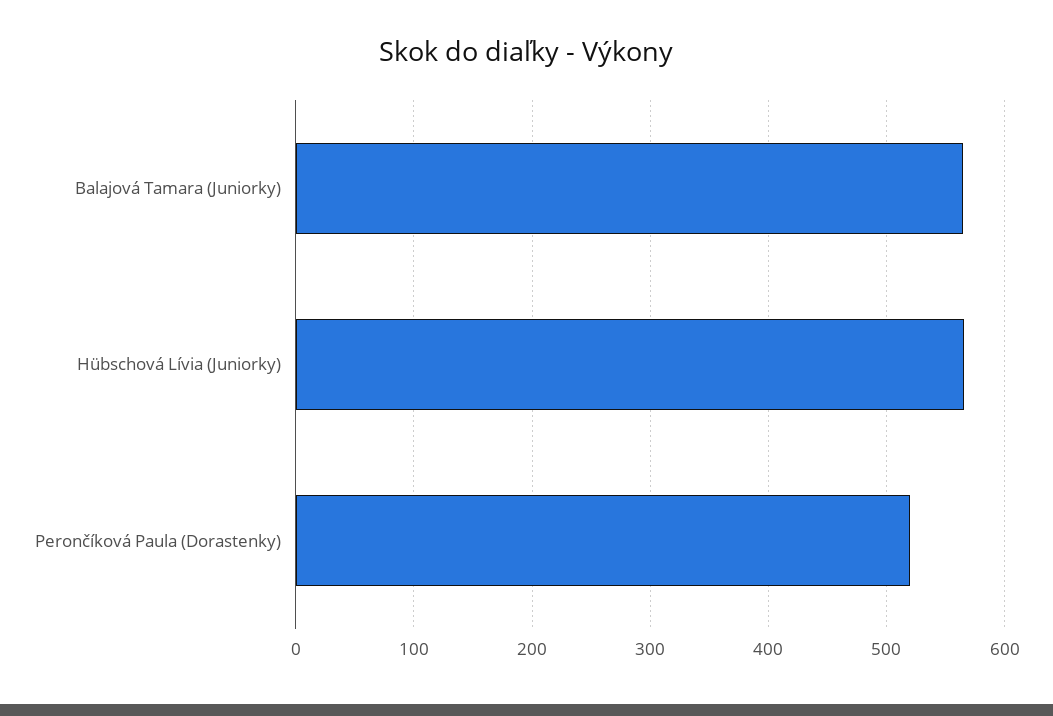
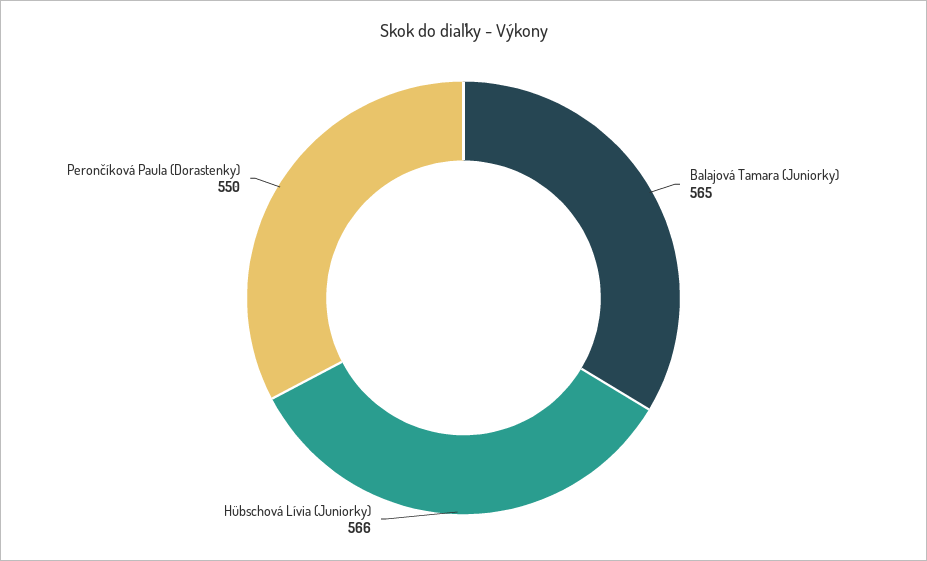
Perončíková Paula (Dorastenky): 520 -> 550

